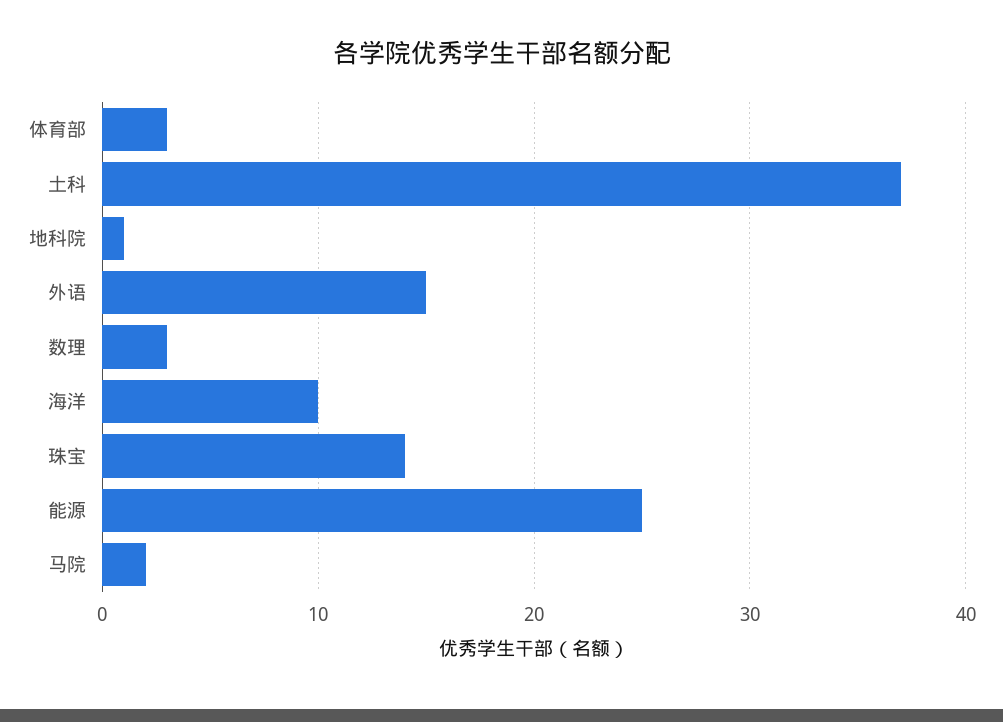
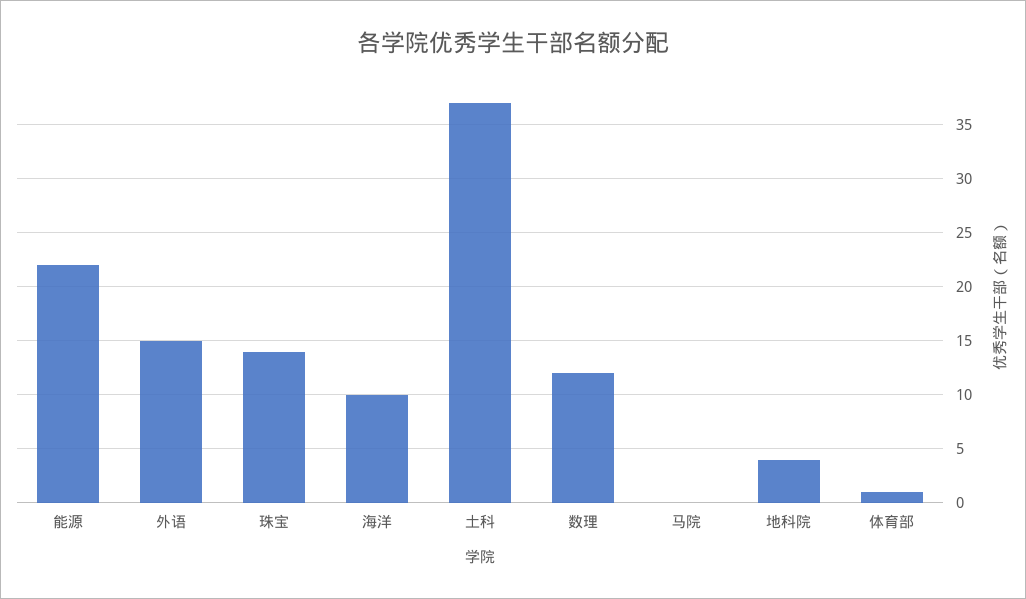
体育部: 3 -> 1
地科院: 1 -> 4
数理: 3 -> 12
能源: 25 -> 22
马院: 2 -> 0

